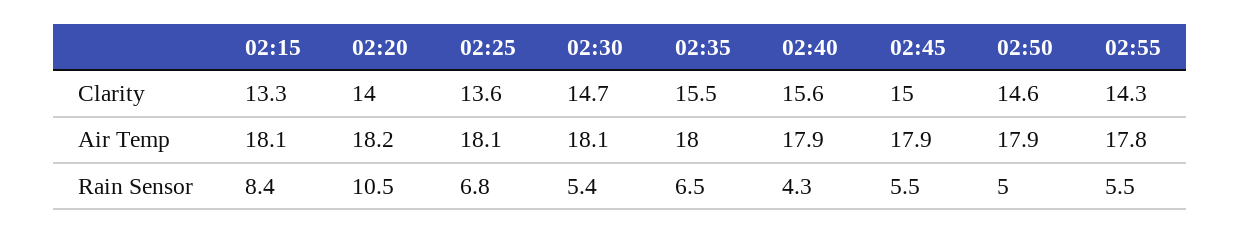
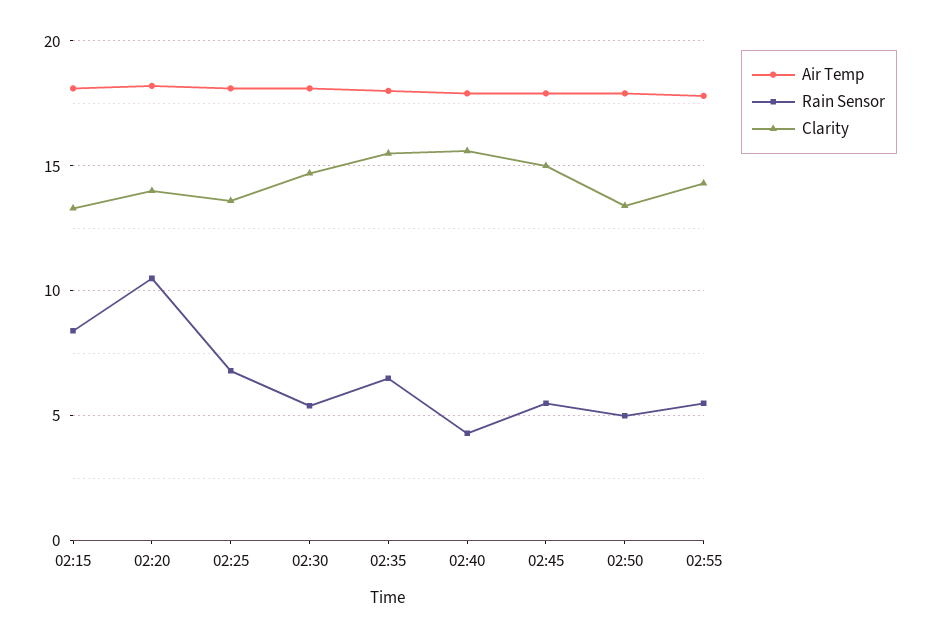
Clarity, 02:50: 14.6 -> 13.5

